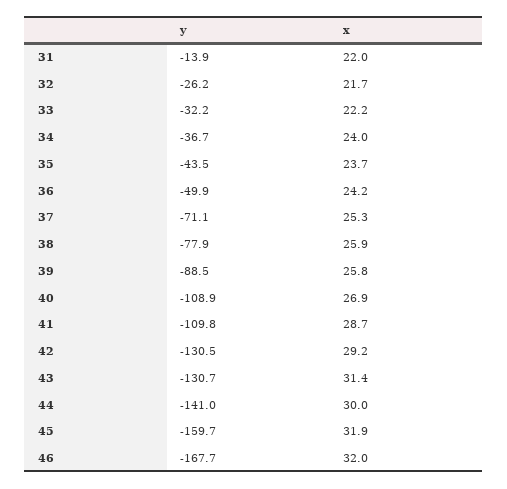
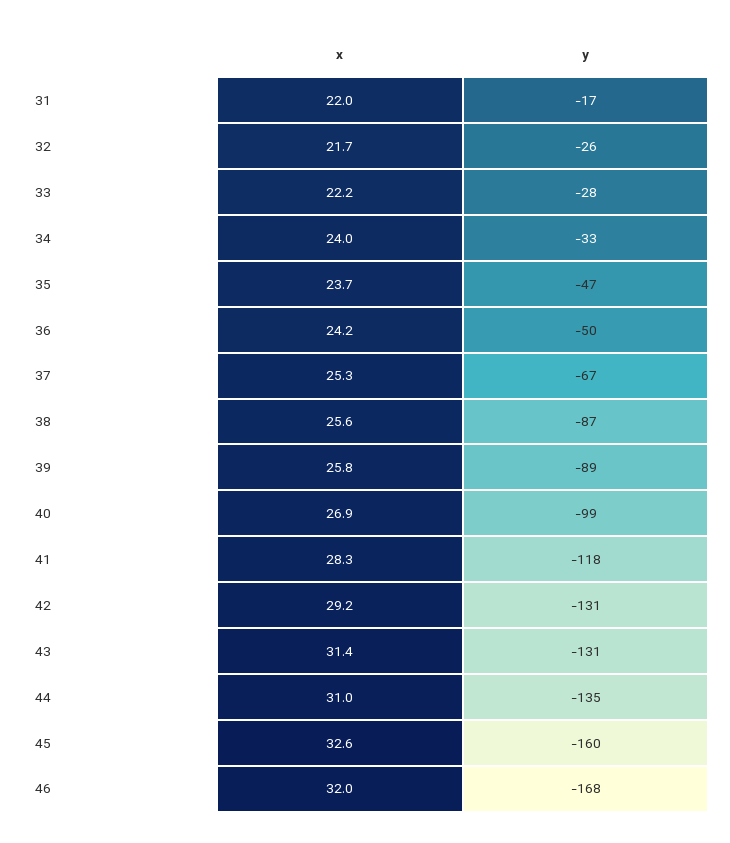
y, 31: -13.9 -> -17
y, 33: -32.2 -> -28
y, 34: -36.7 -> -33
y, 35: -43.5 -> -47
y, 37: -71.1 -> -67
y, 38: -77.9 -> -87
x, 38: 25.9 -> 25.6
y, 40: -108.9 -> -99
y, 41: -109.8 -> -118
x, 41: 28.7 -> 28.3
y, 44: -141 -> -135
x, 44: 30 -> 31
x, 45: 31.9 -> 32.6

